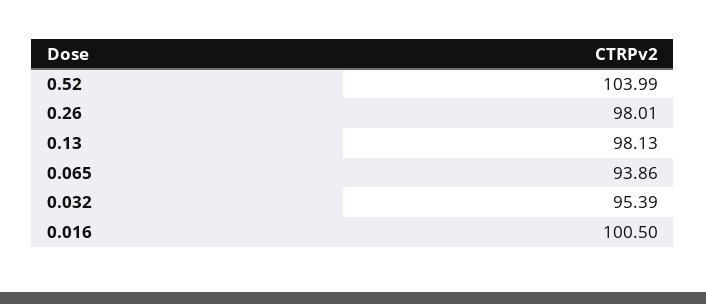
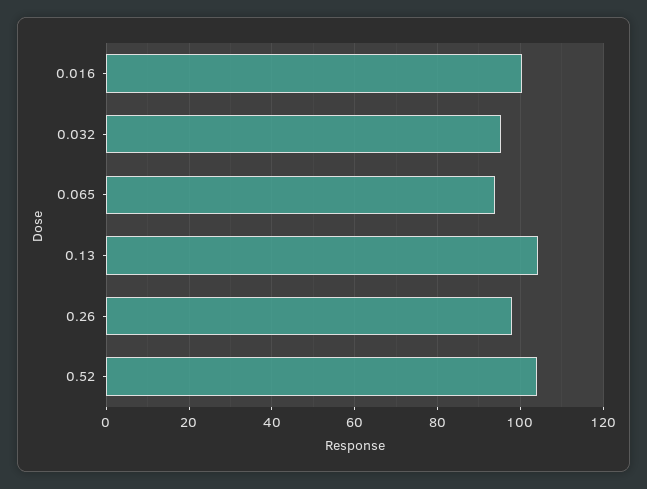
0.13: 98.13 -> 104

